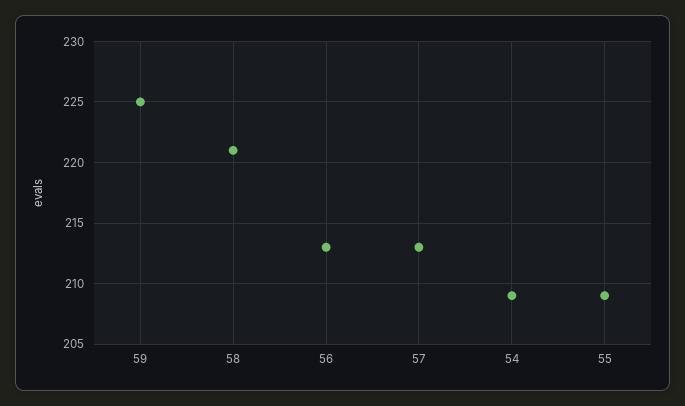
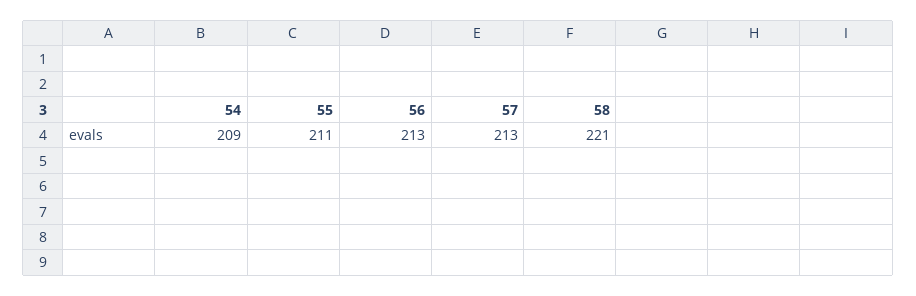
59: 225 -> none
55: 209 -> 211

